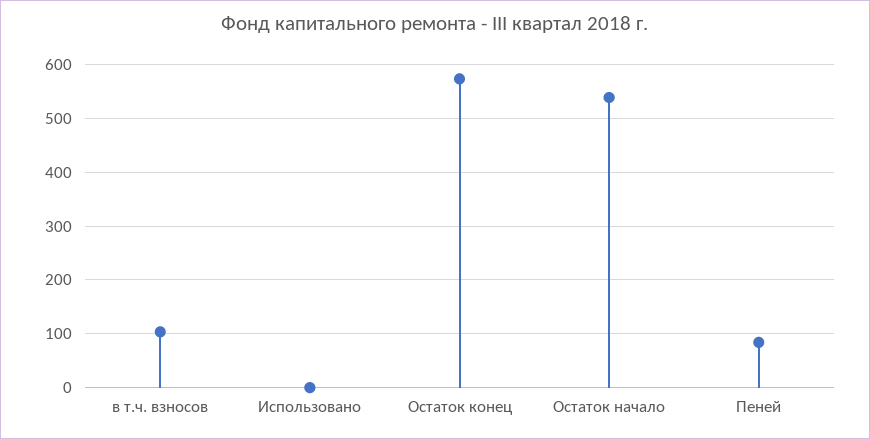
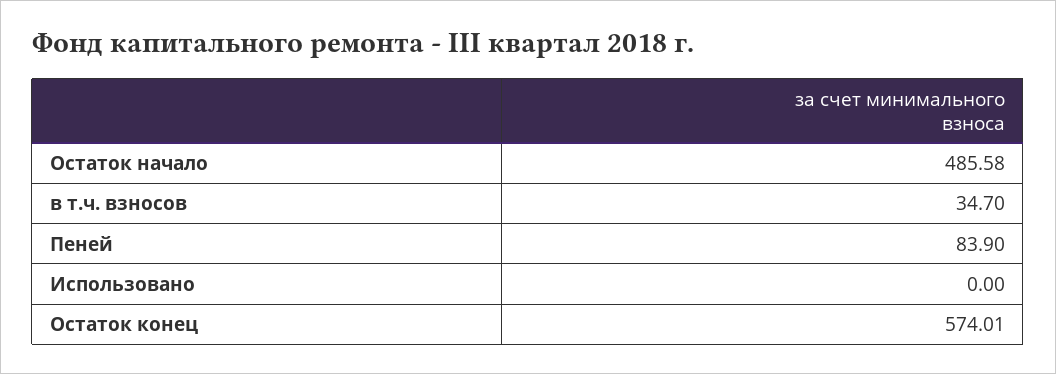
в т.ч. взносов: 100 -> 34.7
Остаток начало: 540 -> 485.58

